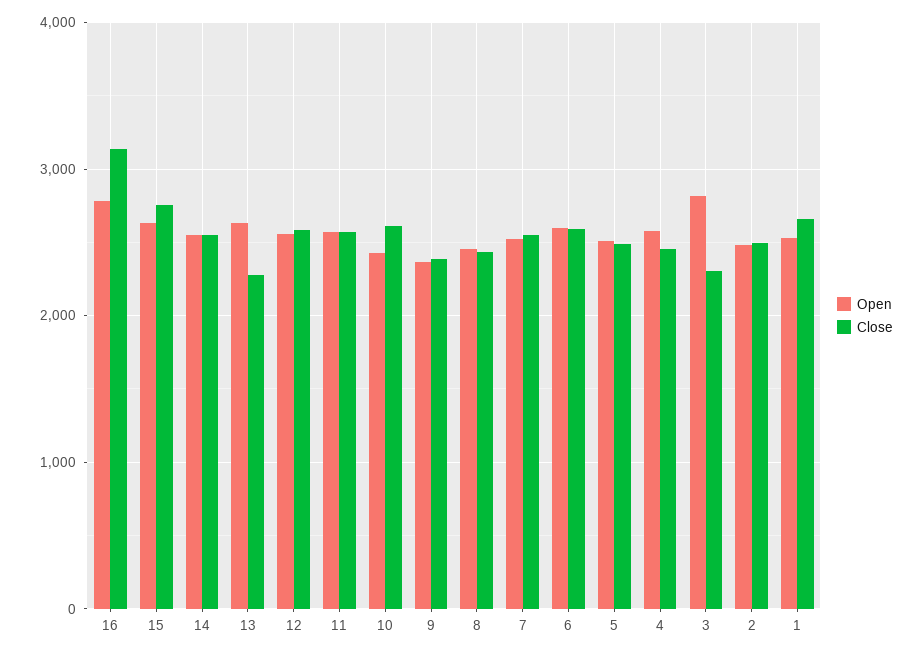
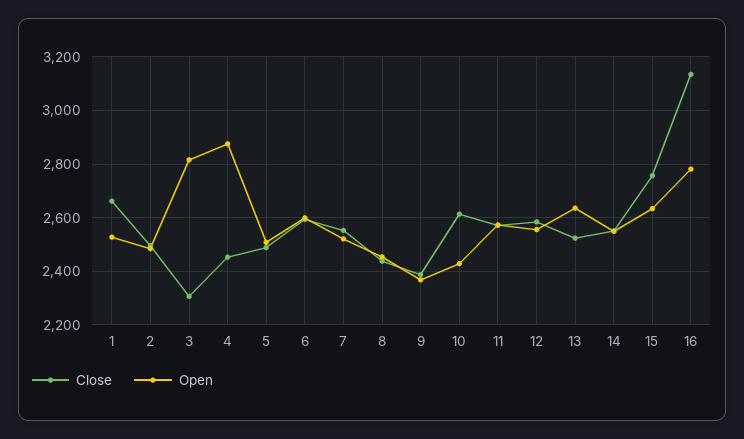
Close, 13: 2300 -> 2525
Open, 4: 2600 -> 2875

